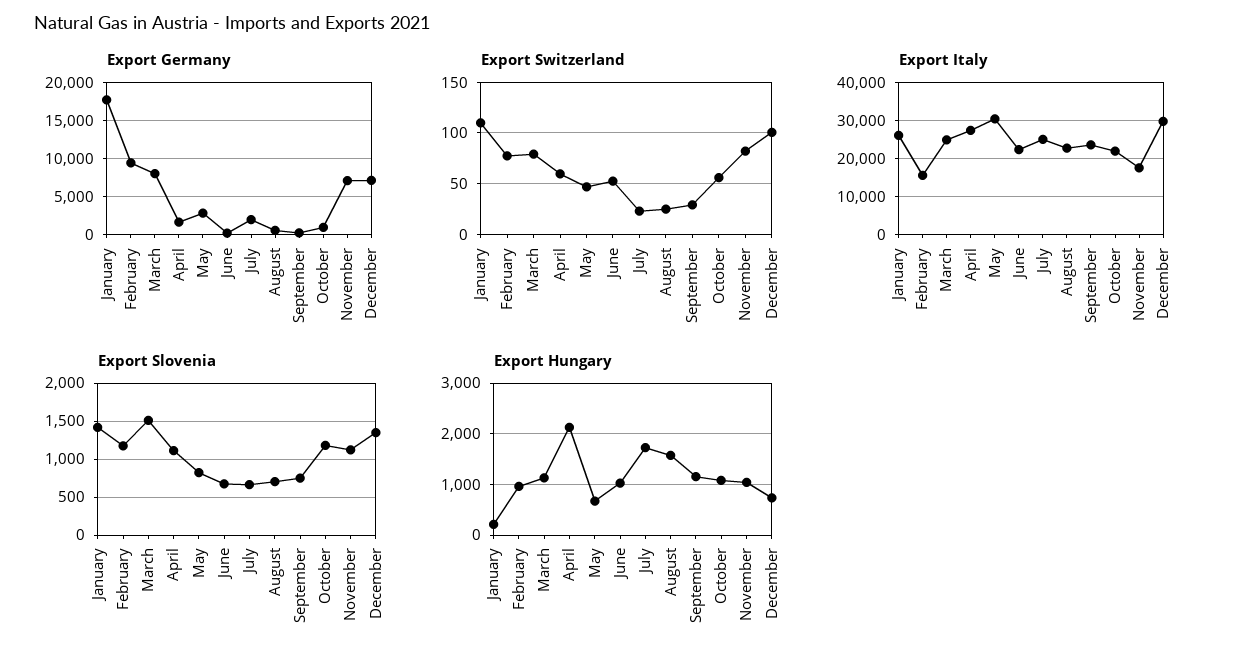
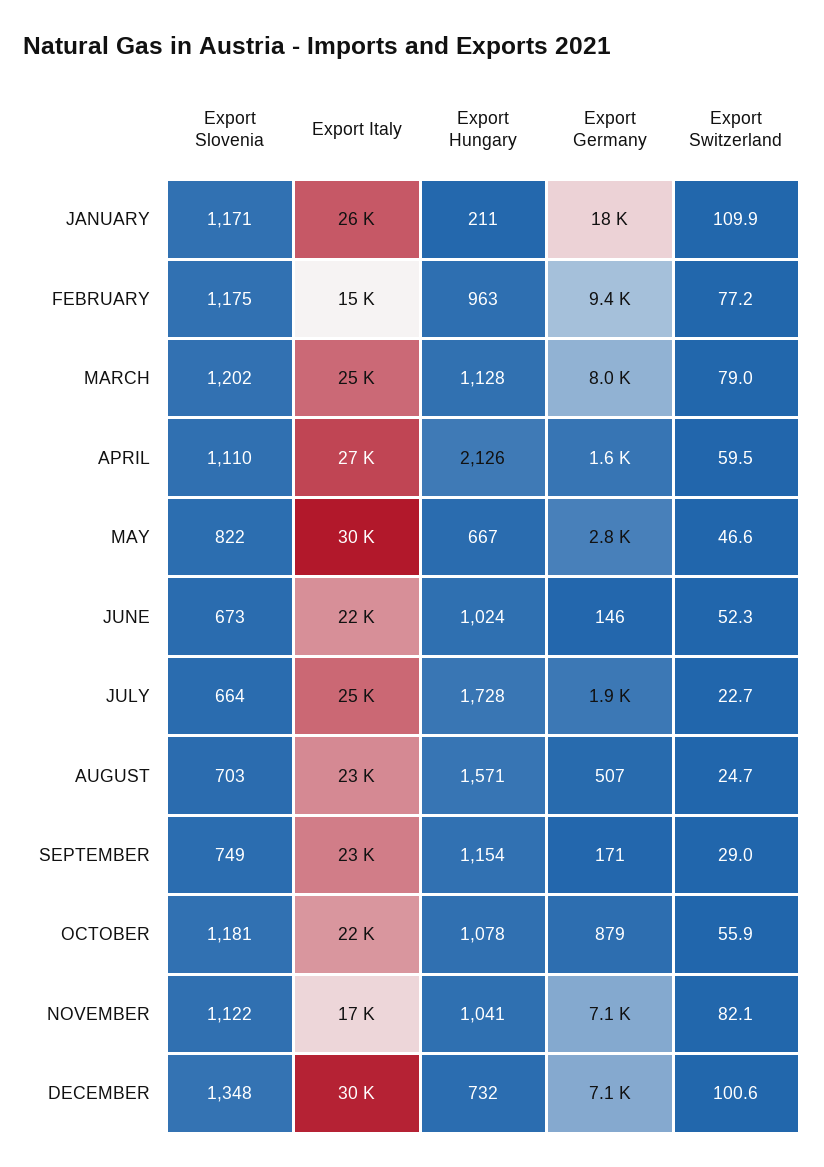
Export Slovenia, January: 1400 -> 1171
Export Slovenia, March: 1500 -> 1202

